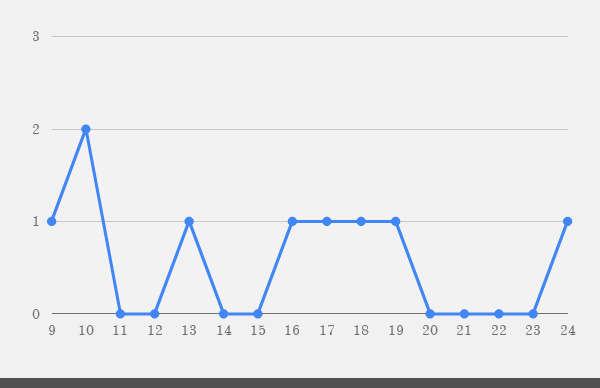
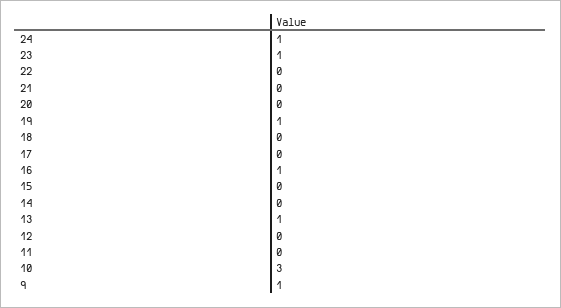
10: 2 -> 3
17: 1 -> 0
18: 1 -> 0
23: 0 -> 1

